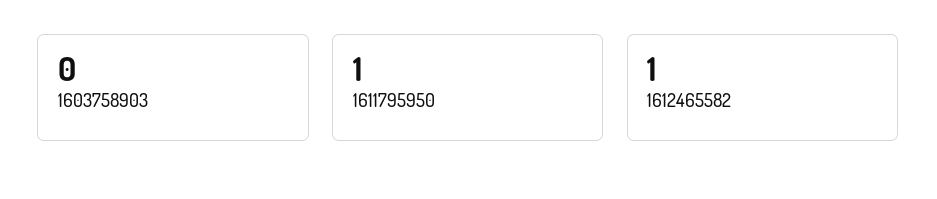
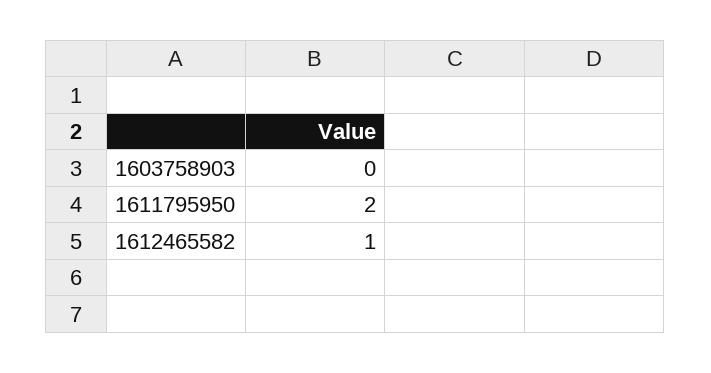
1611795950: 1 -> 2

